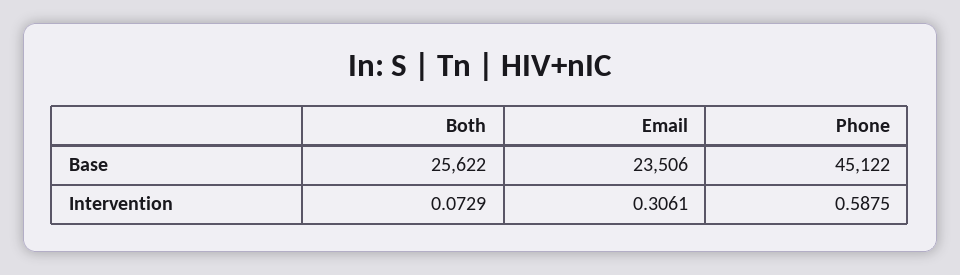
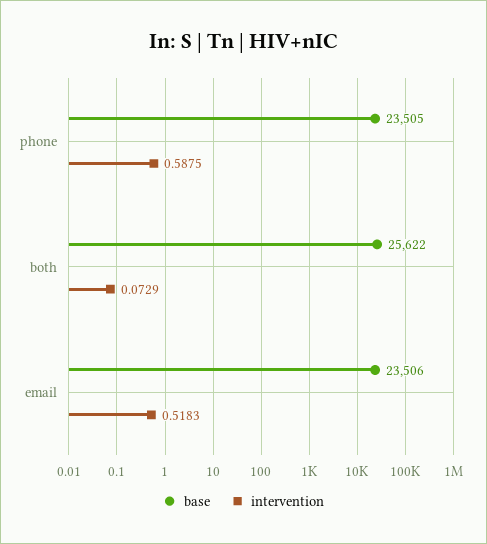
Base, Phone: 45122 -> 23505
Intervention, Email: 0.3061 -> 0.5183

